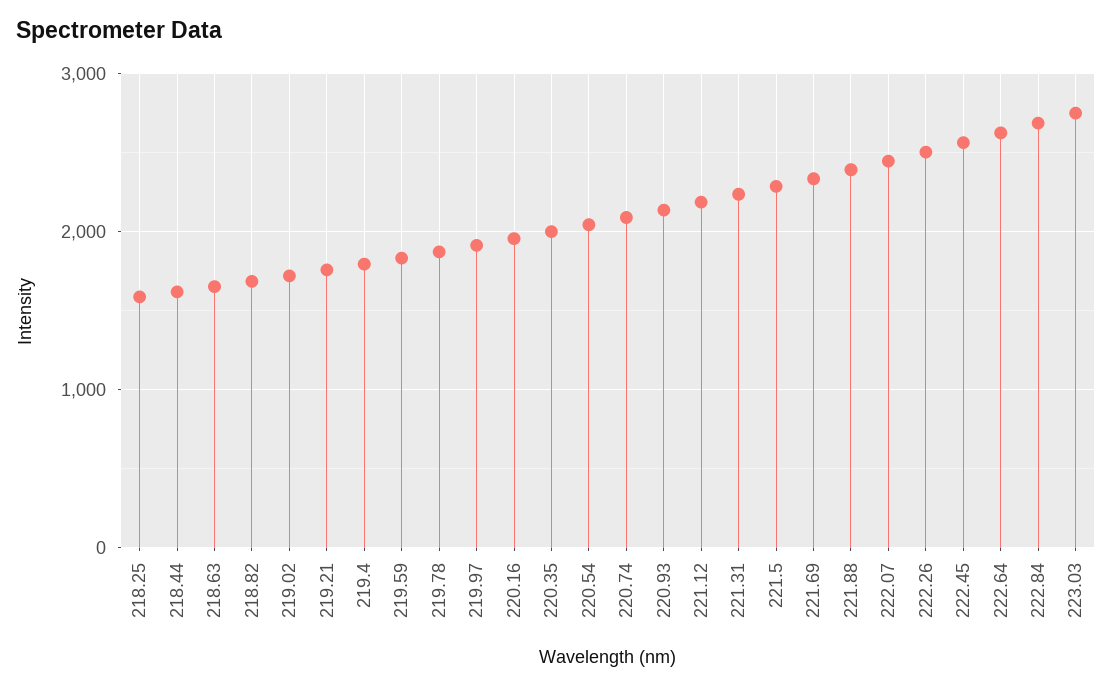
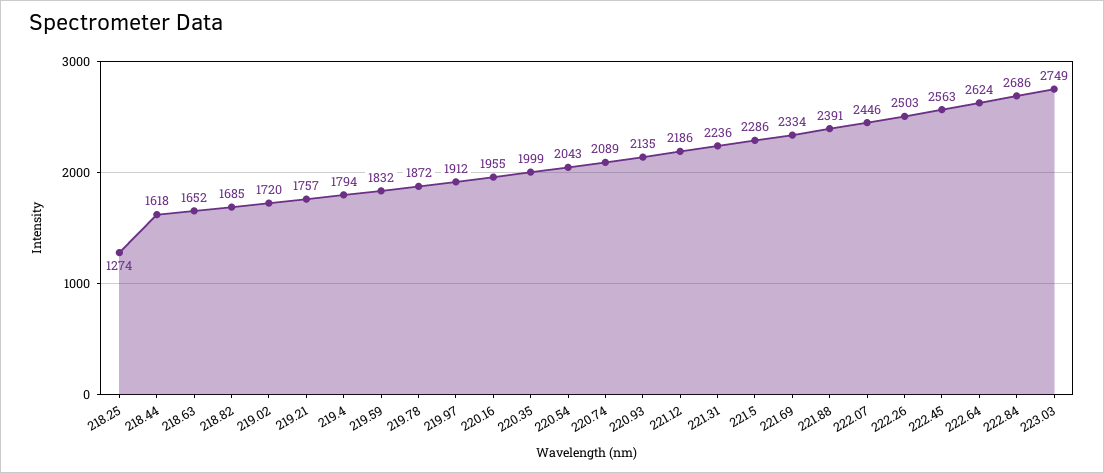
218.25: 1600 -> 1274

